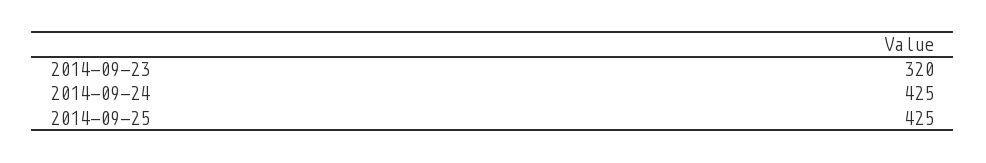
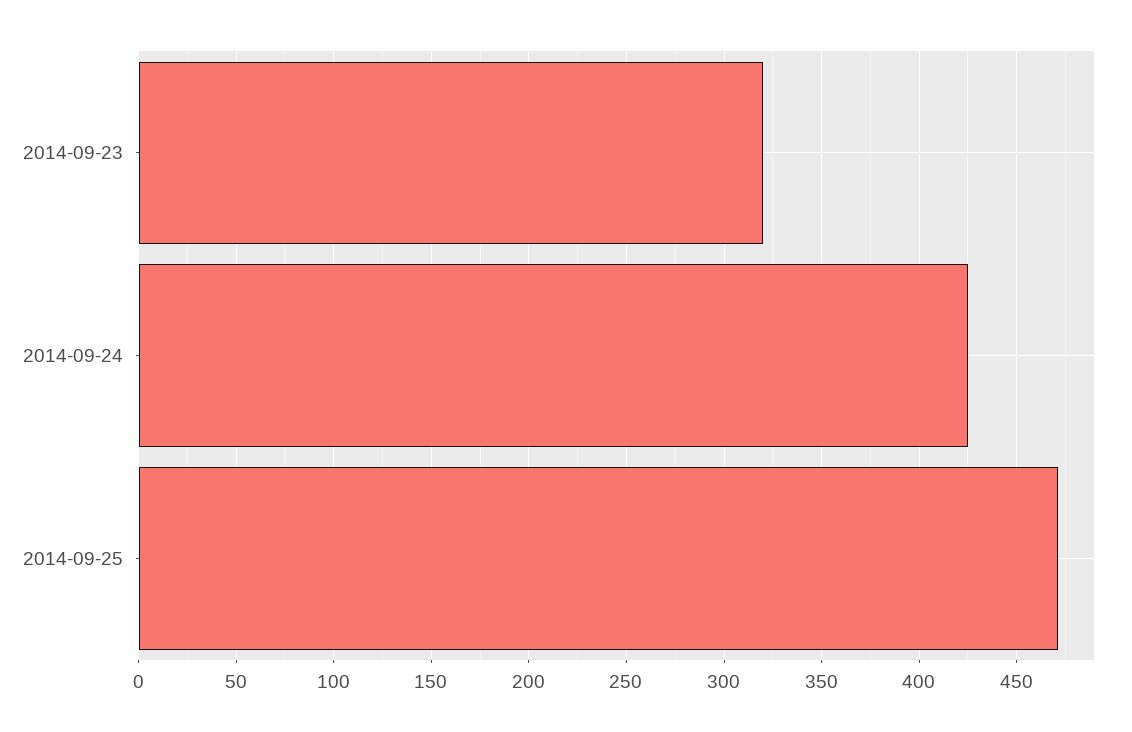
2014-09-25: 425 -> 470

